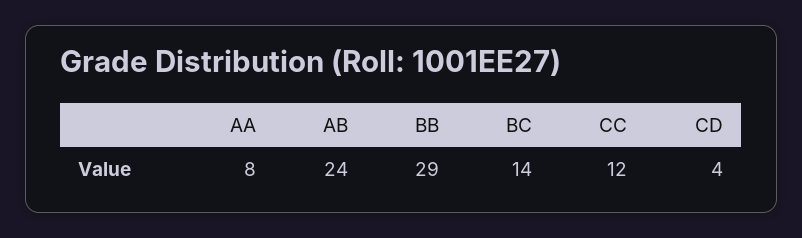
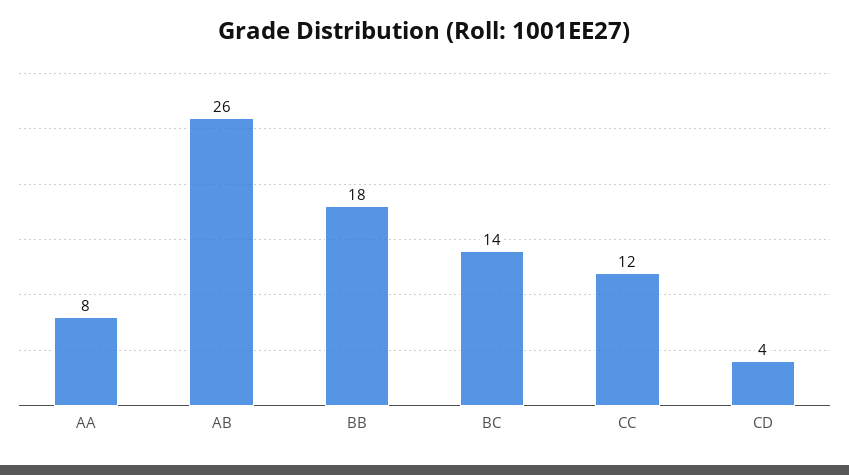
AB: 24 -> 26
BB: 29 -> 18

